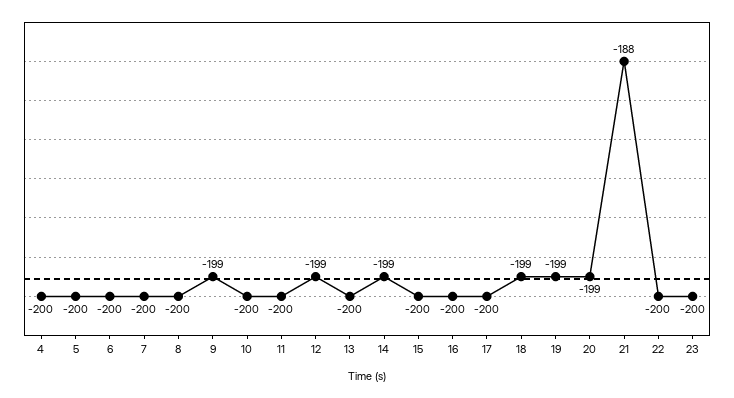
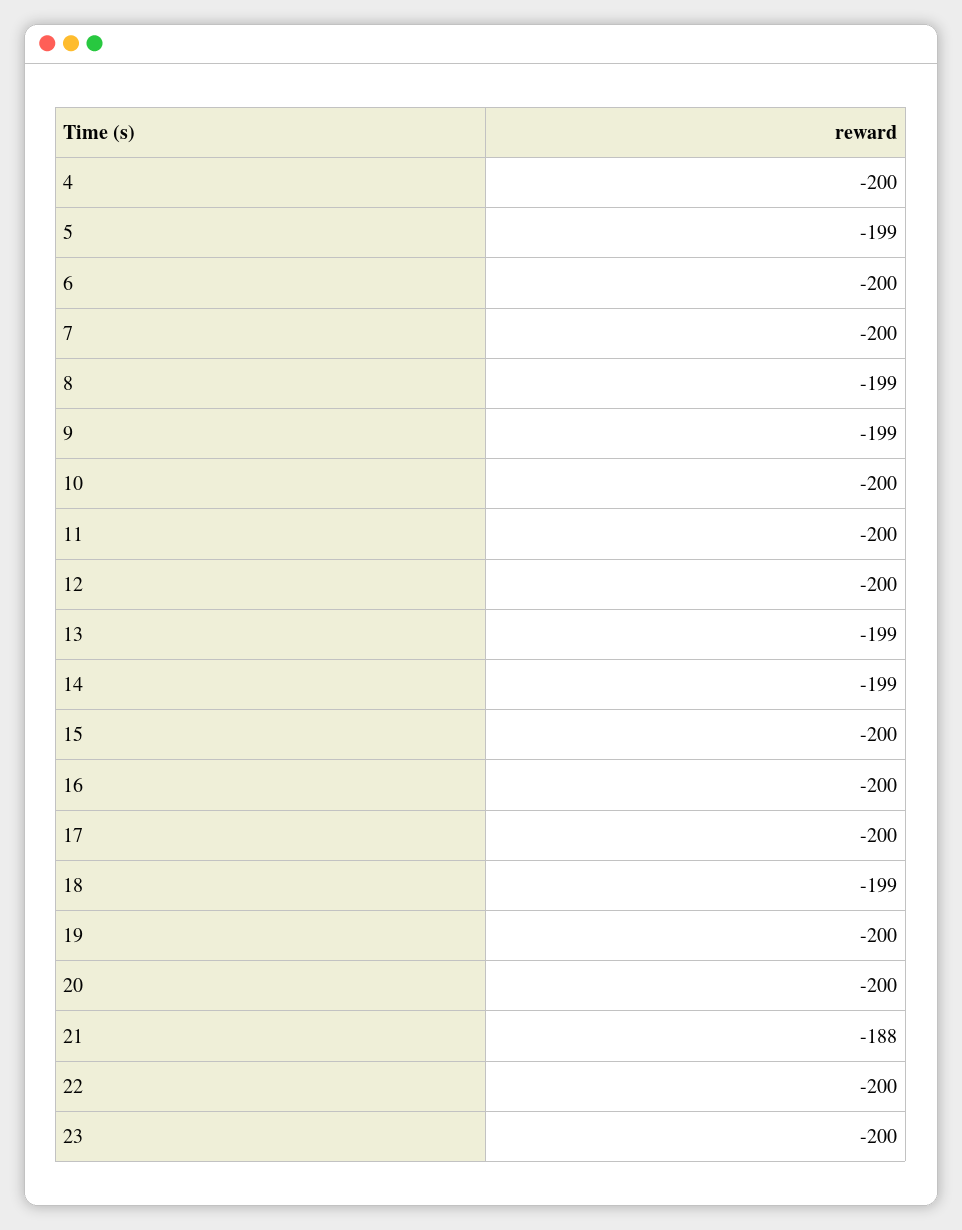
5: -200 -> -199
8: -200 -> -199
12: -199 -> -200
13: -200 -> -199
19: -199 -> -200
20: -199 -> -200

